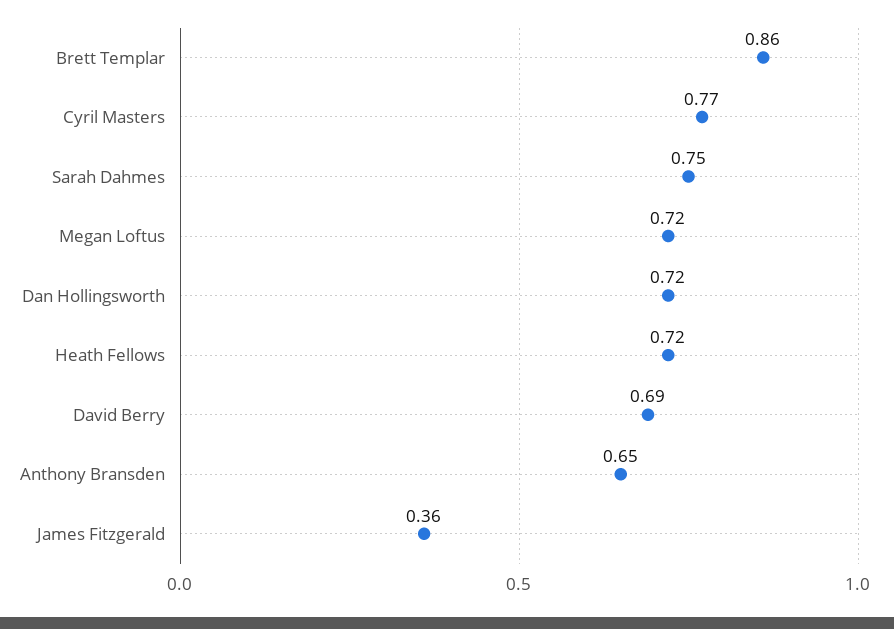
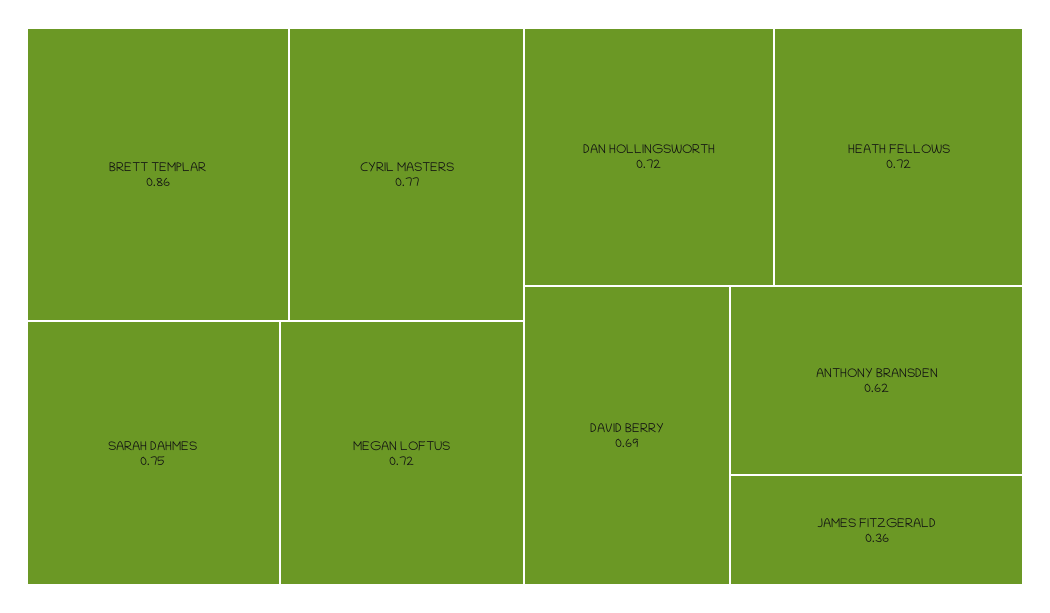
Anthony Bransden: 0.65 -> 0.62

